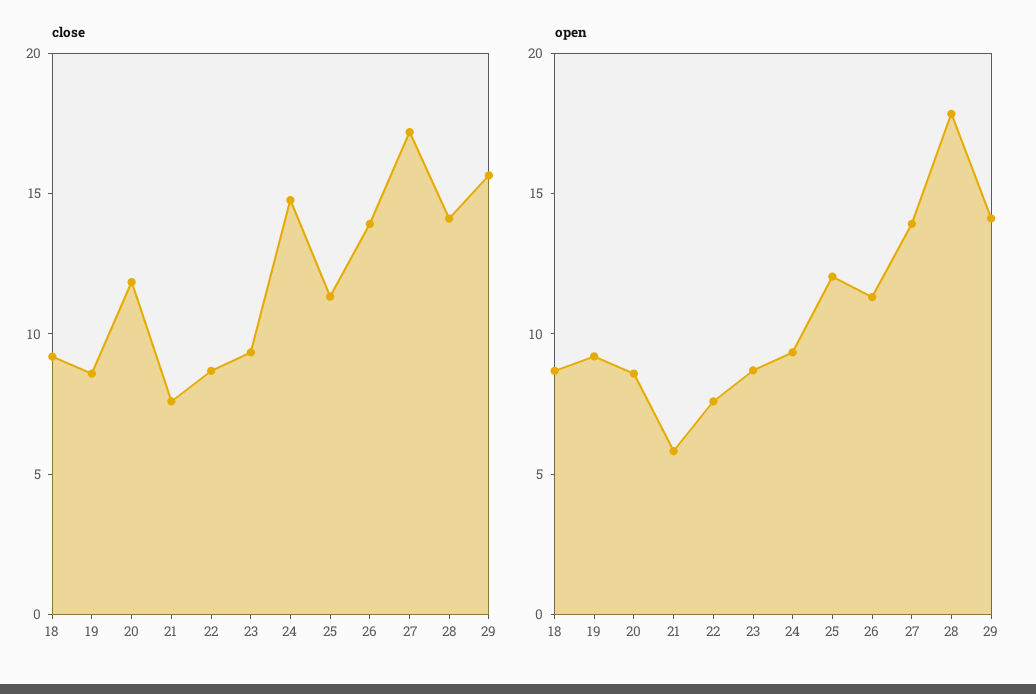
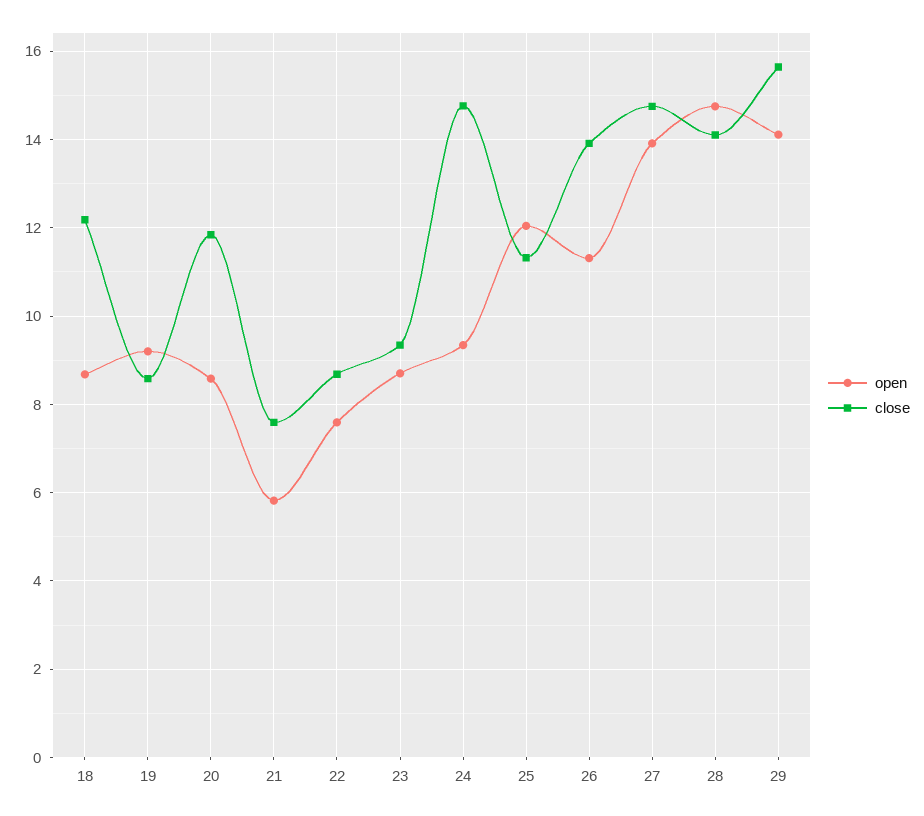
close, 18: 9 -> 12.2
close, 27: 17 -> 14.8
open, 28: 18 -> 14.8

